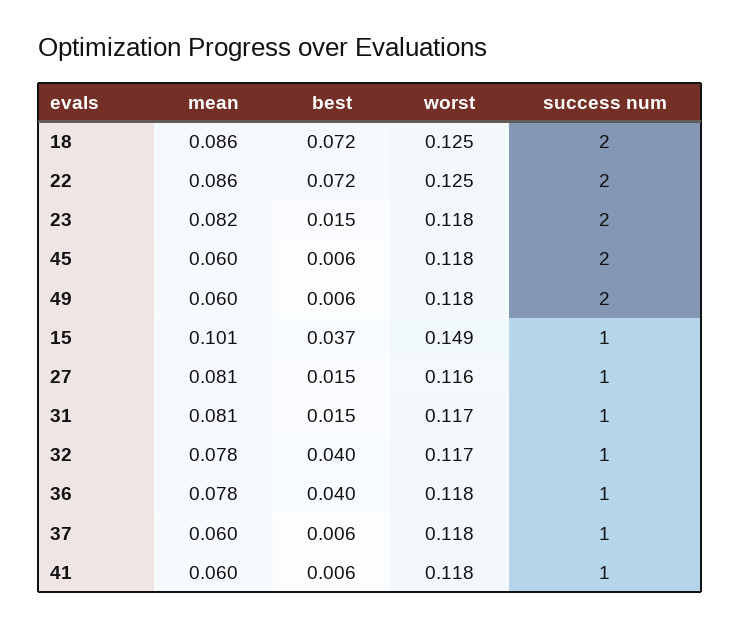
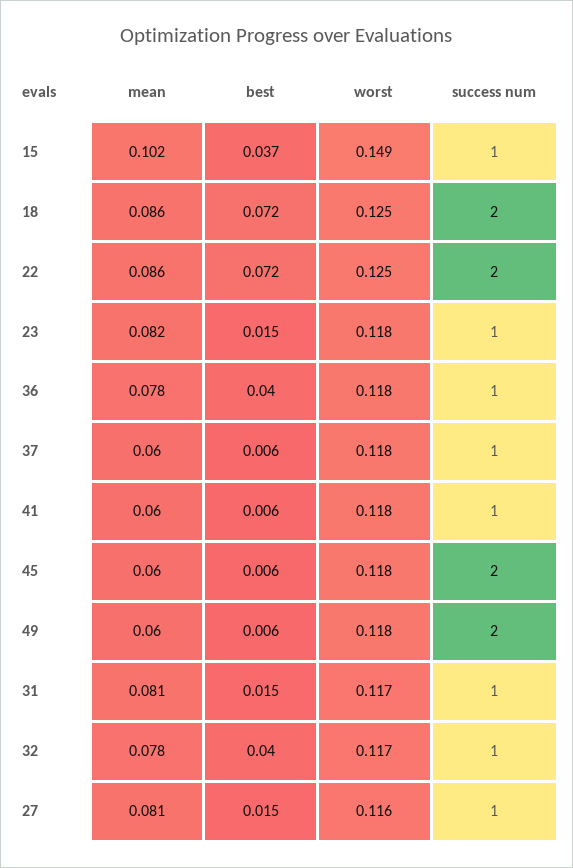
success num, 23: 2 -> 1
mean, 15: 0.101 -> 0.102

